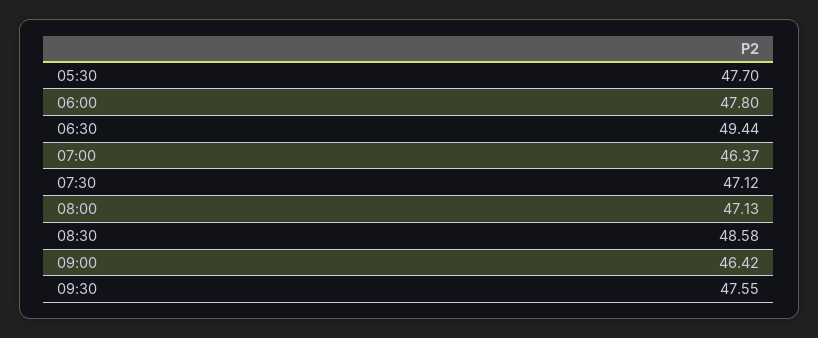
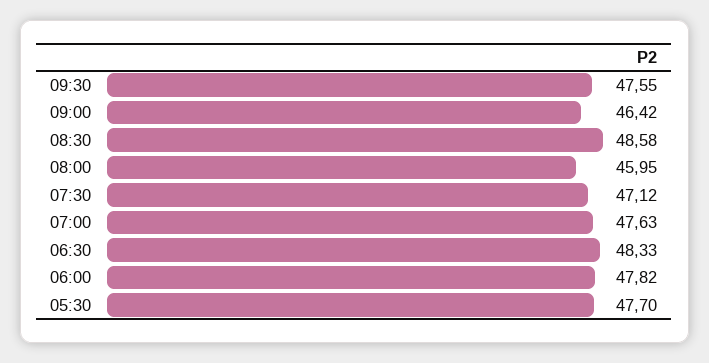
06:00: 47.8 -> 47.82
06:30: 49.44 -> 48.33
07:00: 46.37 -> 47.63
08:00: 47.13 -> 45.95

